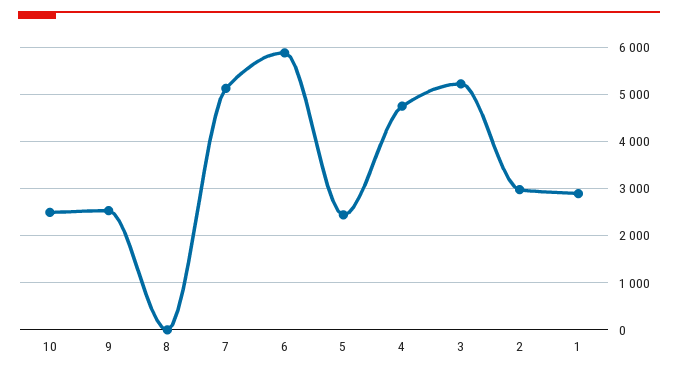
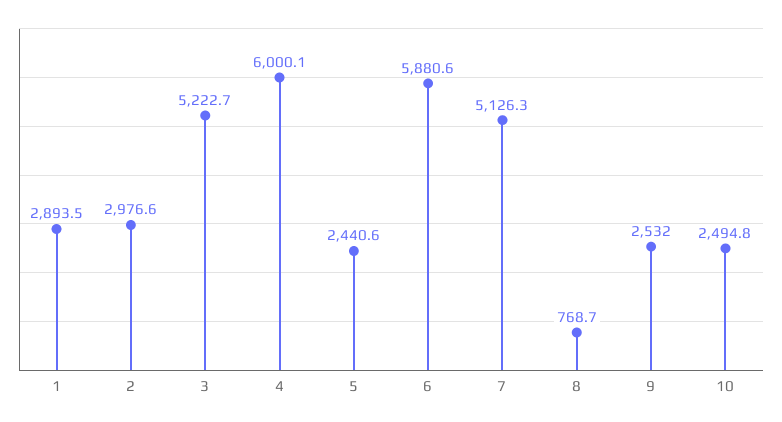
8: 0 -> 768.7
4: 4800 -> 6000.1

